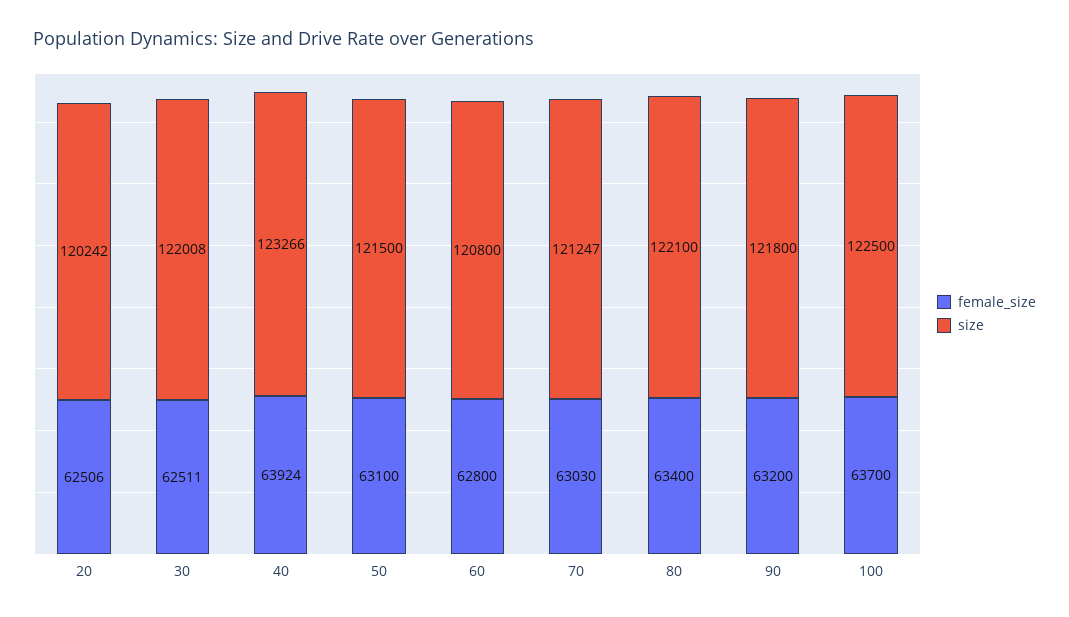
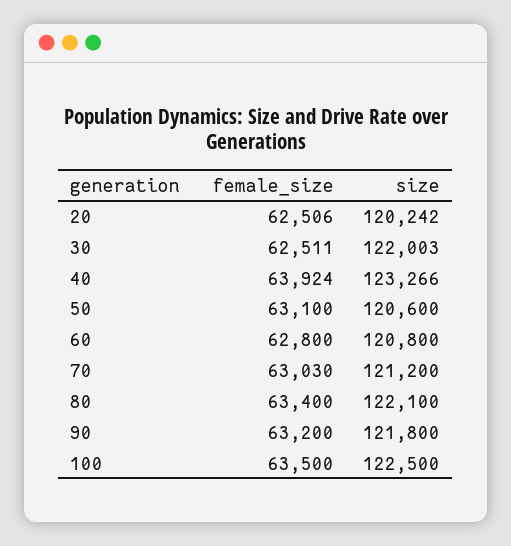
size, 30: 122008 -> 122003
size, 50: 121500 -> 120600
size, 70: 121247 -> 121200
female_size, 100: 63700 -> 63500

